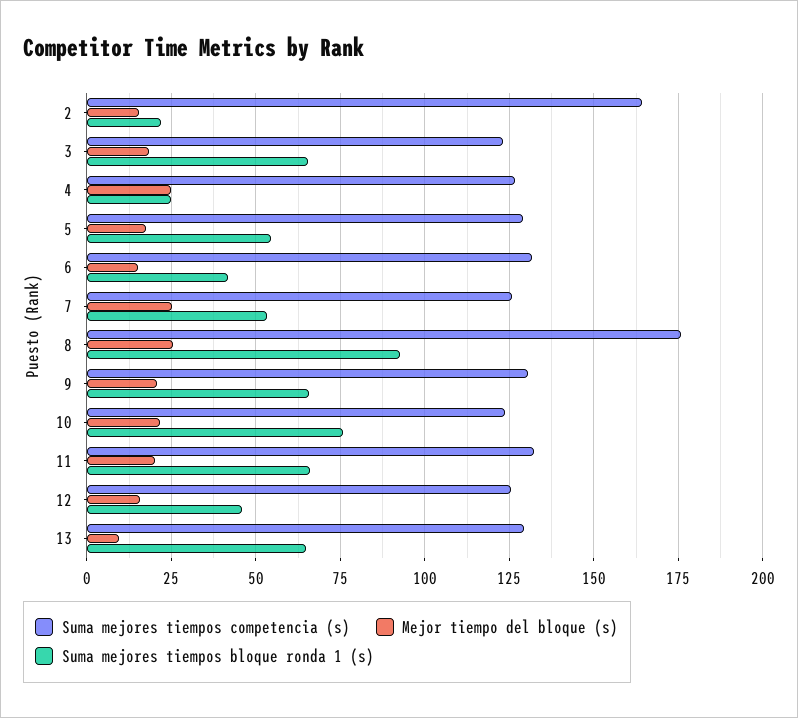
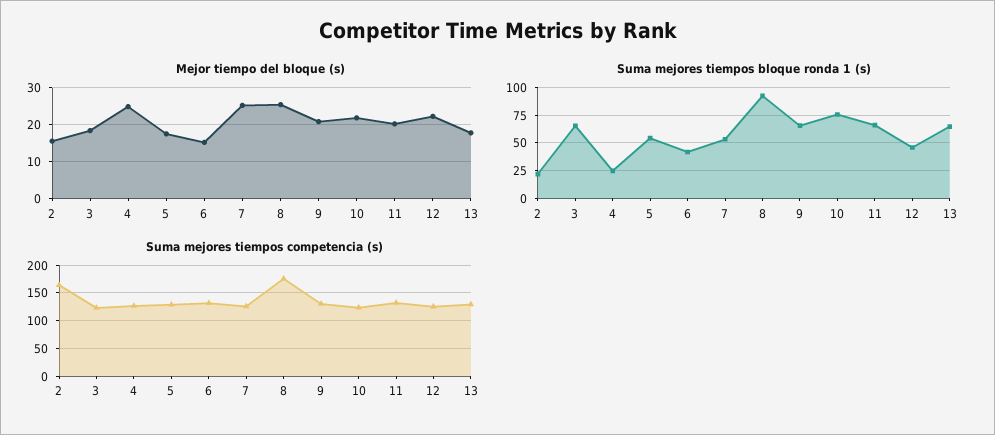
Mejor tiempo del bloque (s), 12: 15 -> 22
Mejor tiempo del bloque (s), 13: 10 -> 18

